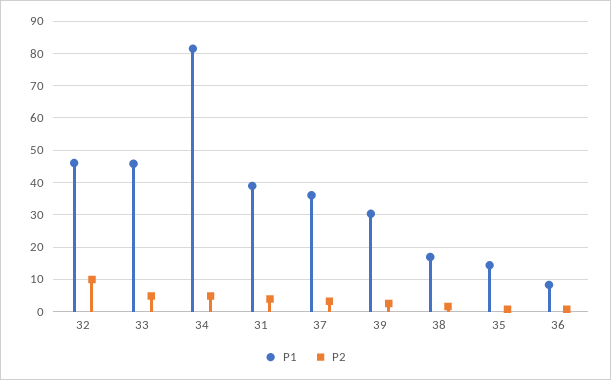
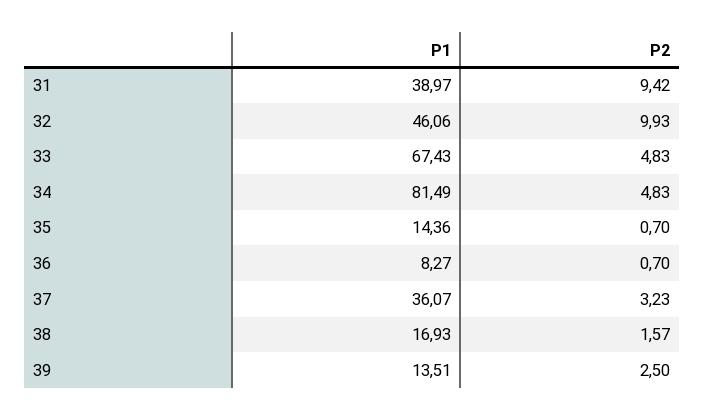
P1, 33: 46 -> 67.43
P2, 31: 4 -> 9.42
P1, 39: 30 -> 13.51

